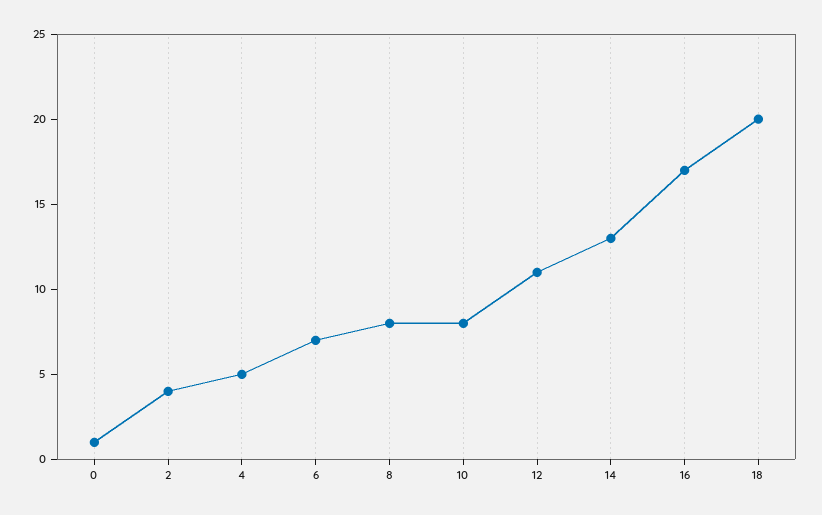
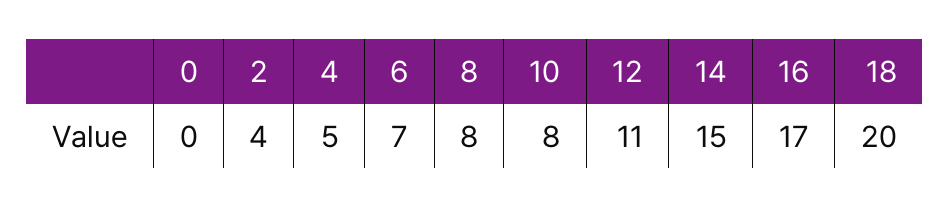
0: 1 -> 0
14: 13 -> 15

